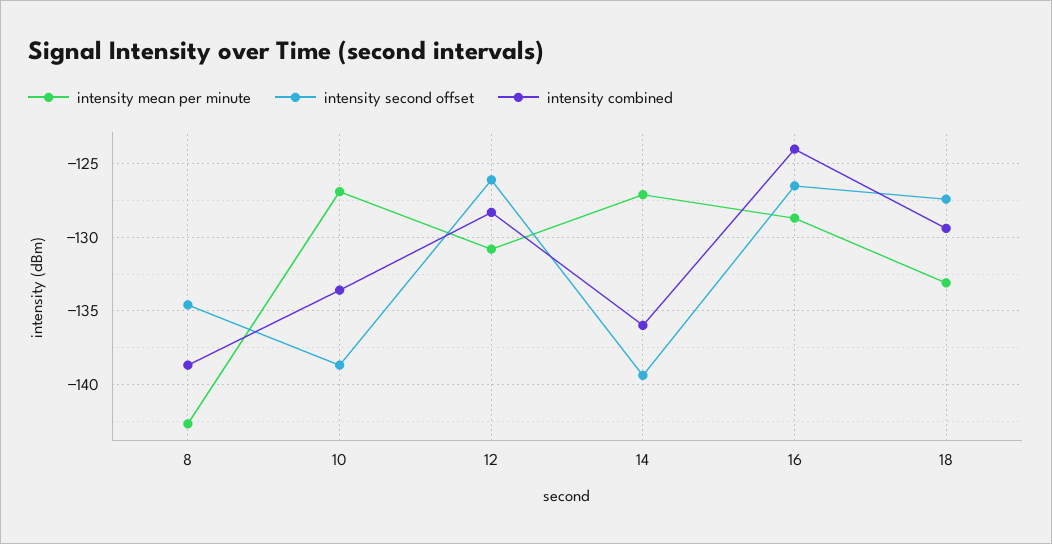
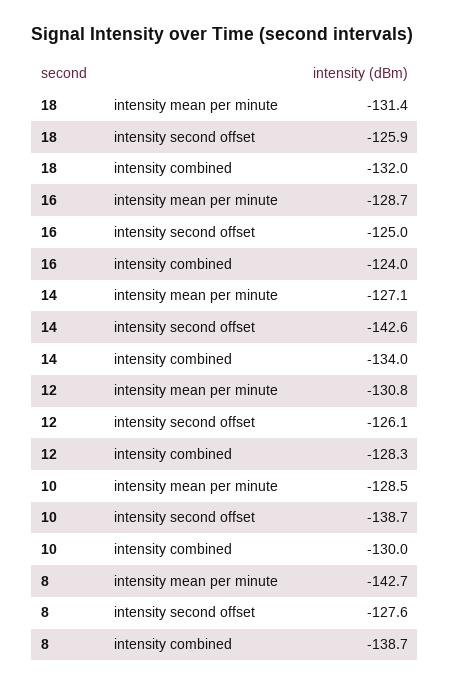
intensity second offset, 8: -134.5 -> -127.6
intensity mean per minute, 10: -127 -> -128.5
intensity combined, 10: -133.5 -> -130
intensity second offset, 14: -139.5 -> -142.6
intensity combined, 14: -136 -> -134
intensity second offset, 16: -126.5 -> -125
intensity mean per minute, 18: -133 -> -131.4
intensity second offset, 18: -127.5 -> -125.9
intensity combined, 18: -129.5 -> -132

